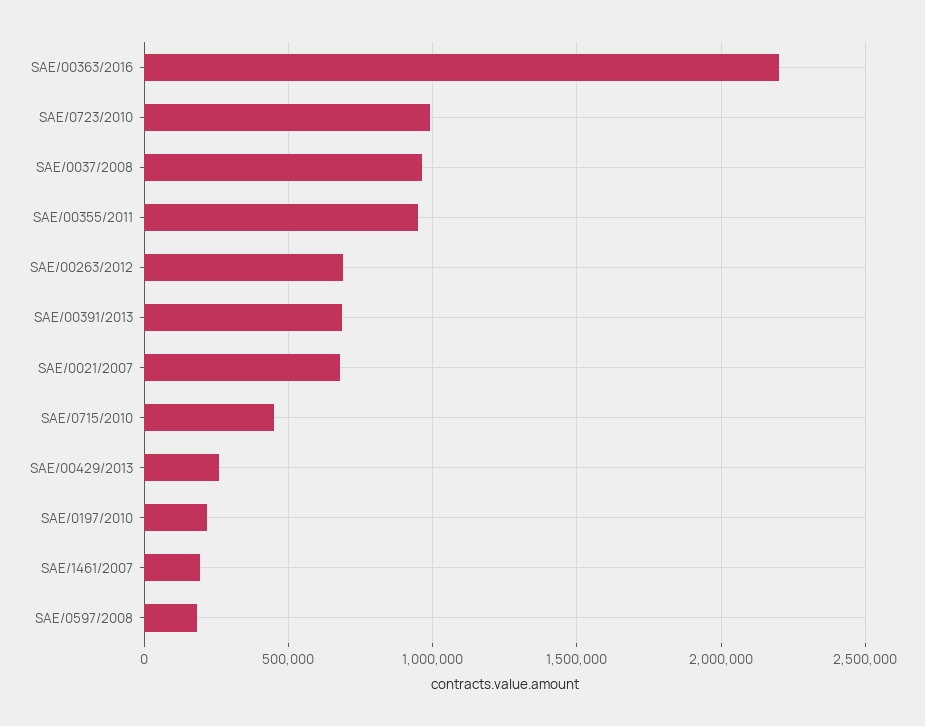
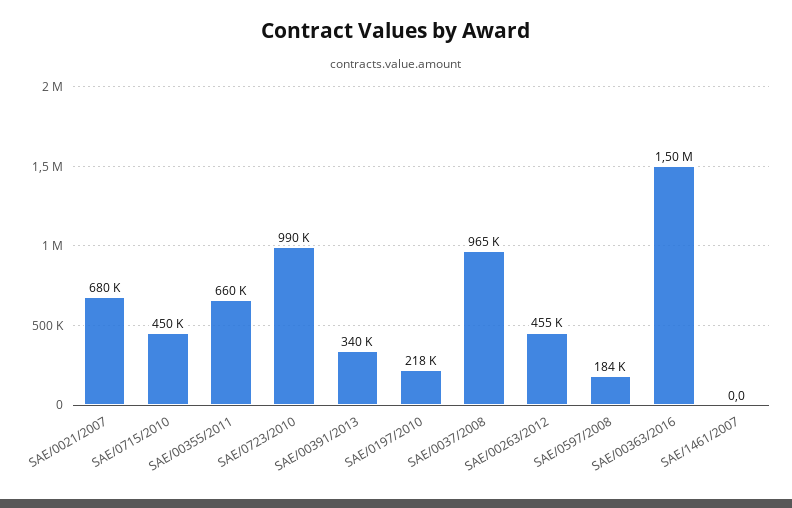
SAE/00363/2016: 2200000 -> 1500000
SAE/00355/2011: 950000 -> 660000
SAE/00263/2012: 700000 -> 455000
SAE/00391/2013: 700000 -> 340000
SAE/00429/2013: 250000 -> none
SAE/1461/2007: 200000 -> 0

